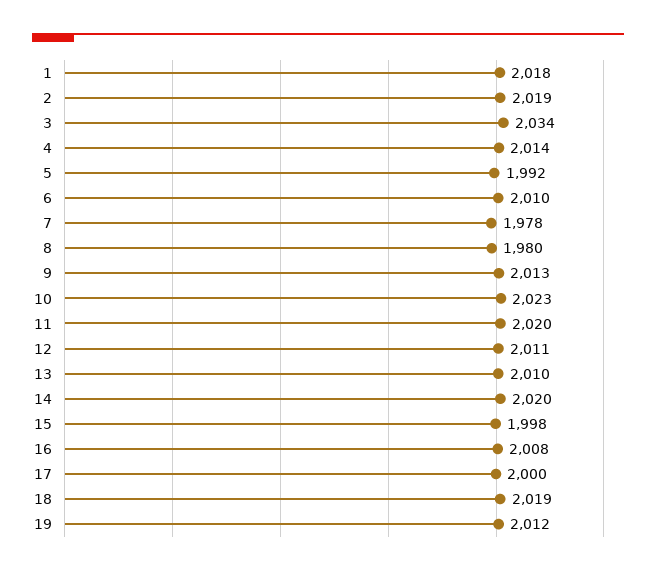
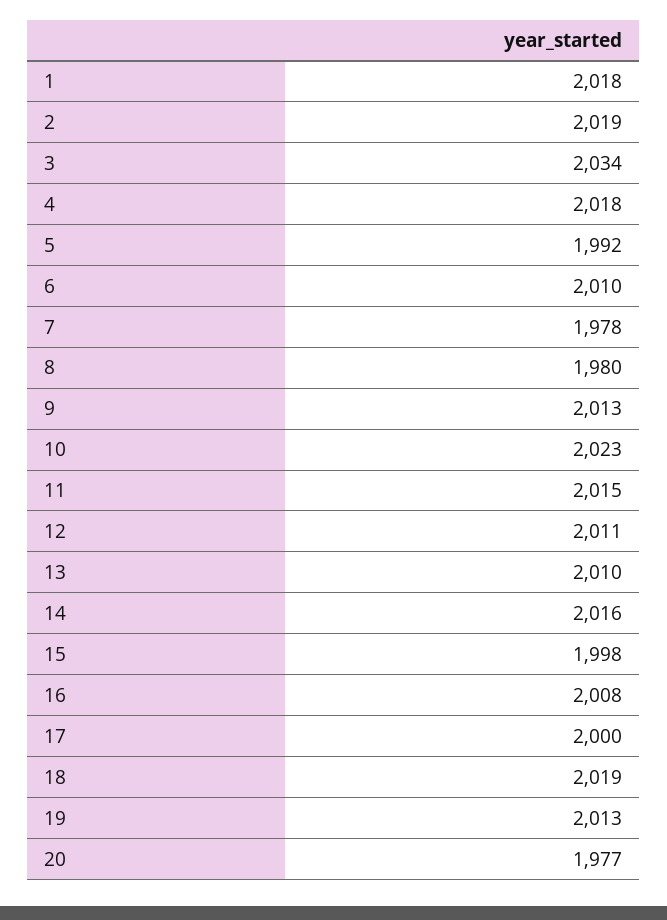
4: 2014 -> 2018
11: 2020 -> 2015
14: 2020 -> 2016
19: 2012 -> 2013
20: none -> 1977

